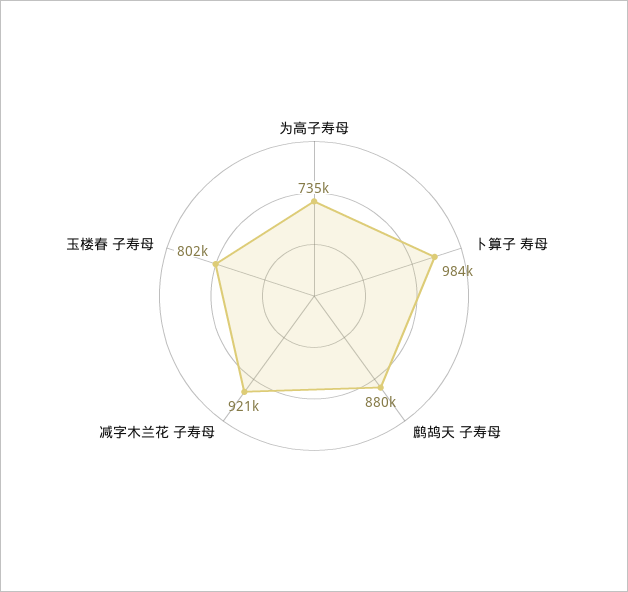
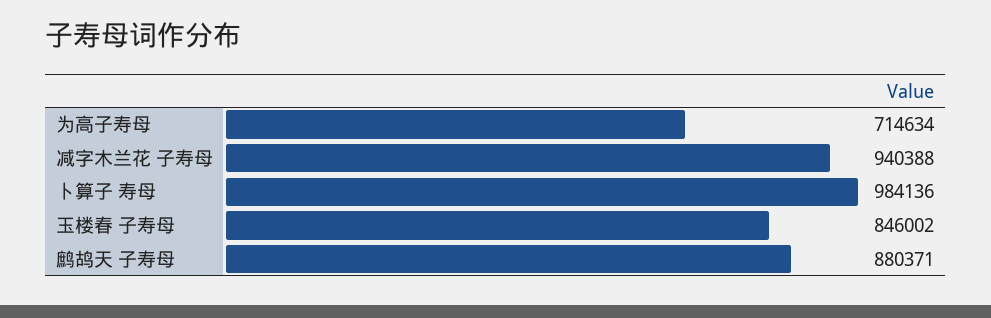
为高子寿母: 735000 -> 714634
减字木兰花 子寿母: 921000 -> 940388
玉楼春 子寿母: 802000 -> 846002

